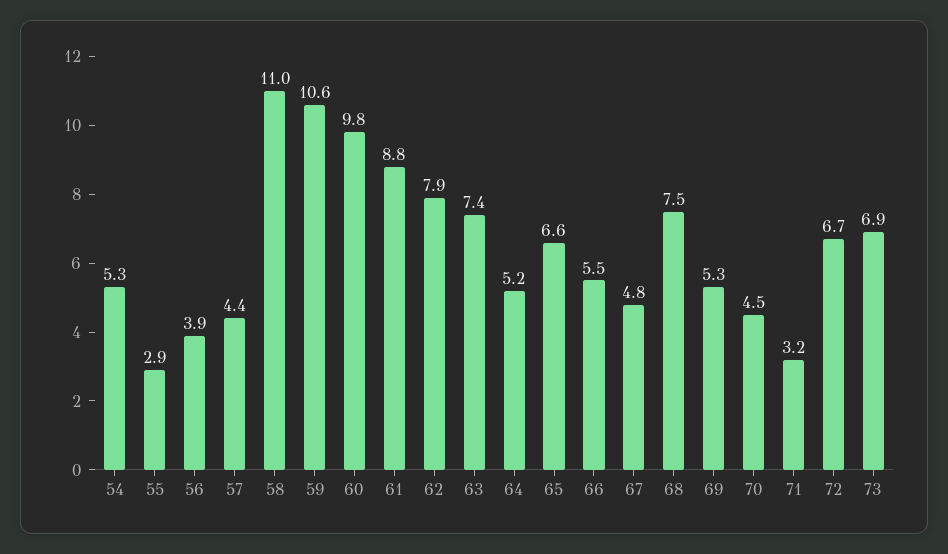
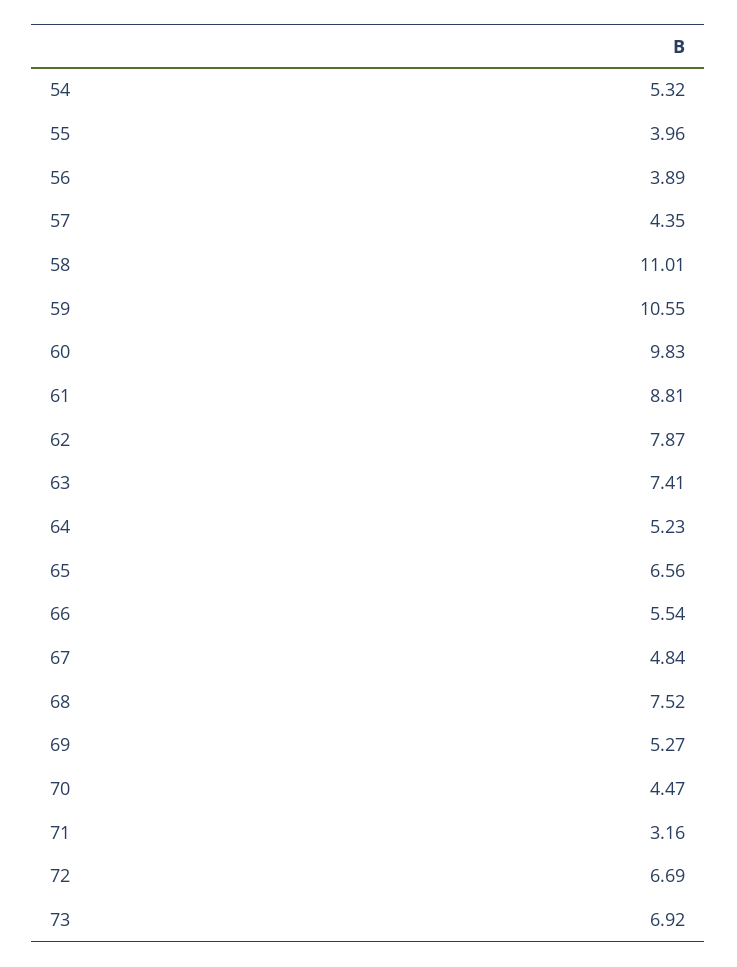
55: 2.9 -> 3.96

